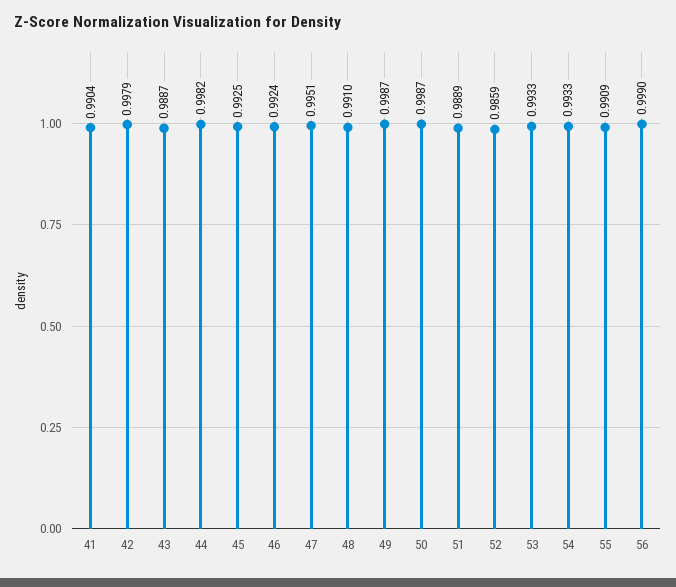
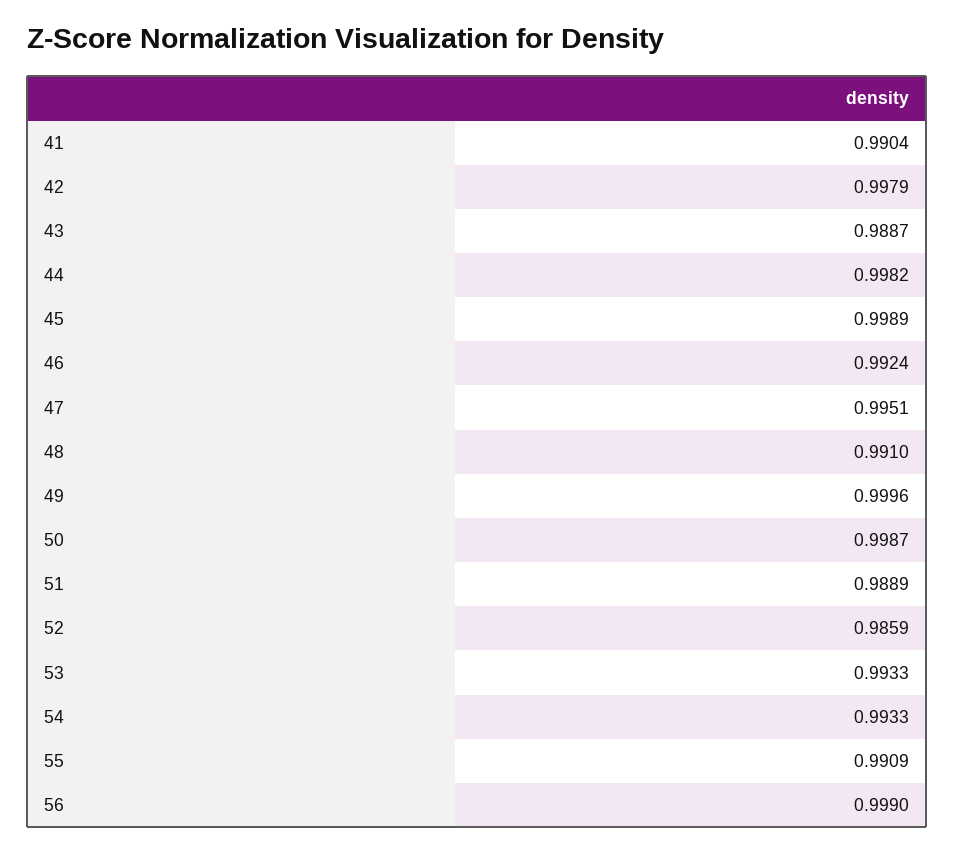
45: 0.9925 -> 0.9989
49: 0.9987 -> 0.9996

